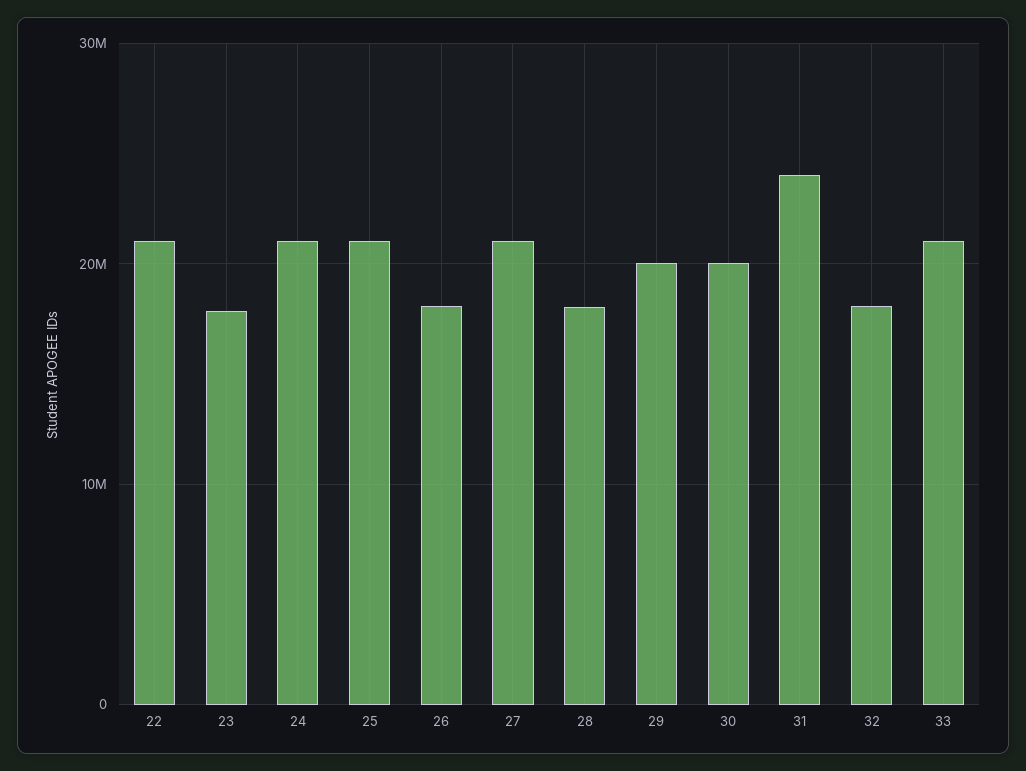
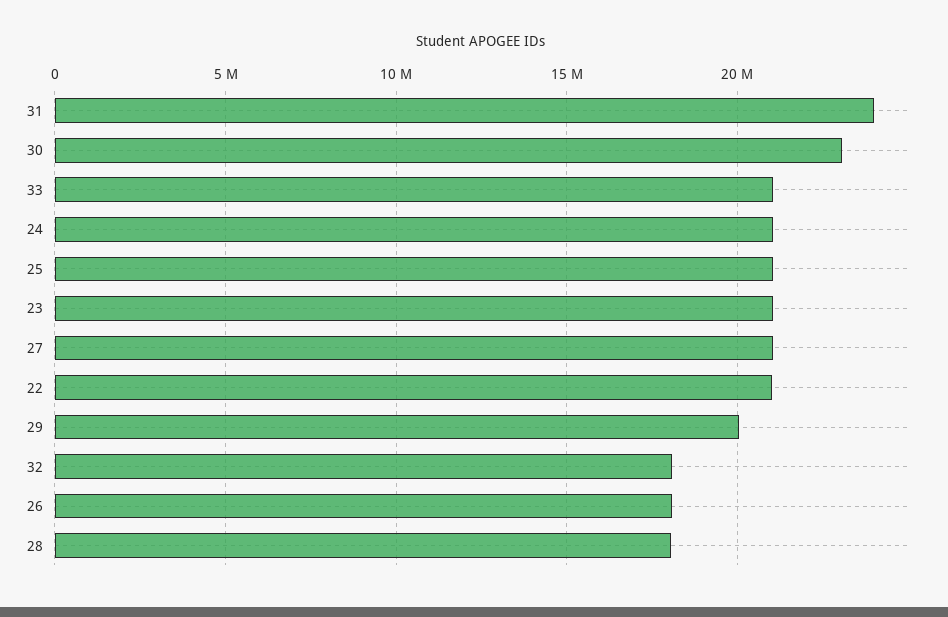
23: 18000000 -> 21000000
30: 20000000 -> 23000000

